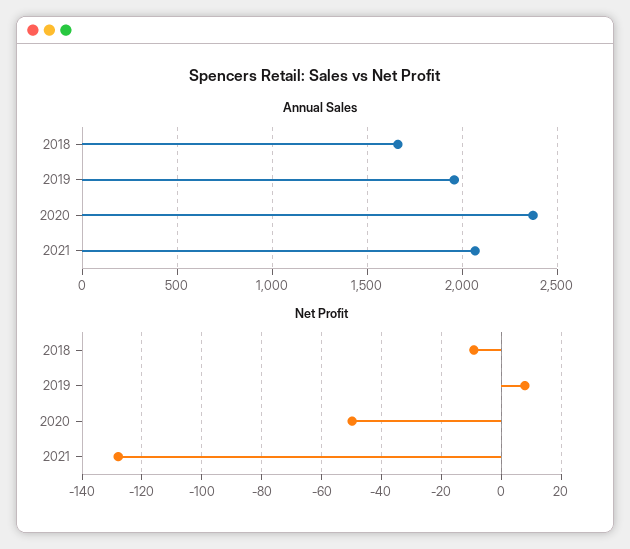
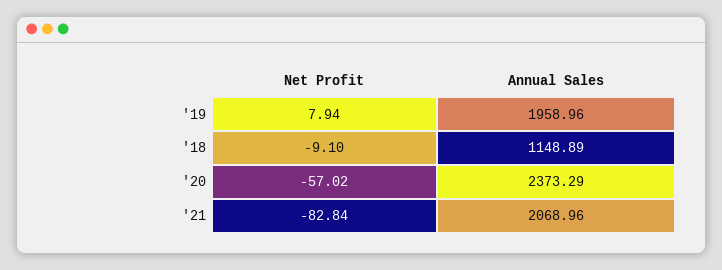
Annual Sales, 2018: 1650 -> 1148.89
Net Profit, 2020: -50 -> -57.02
Net Profit, 2021: -127.5 -> -82.84

